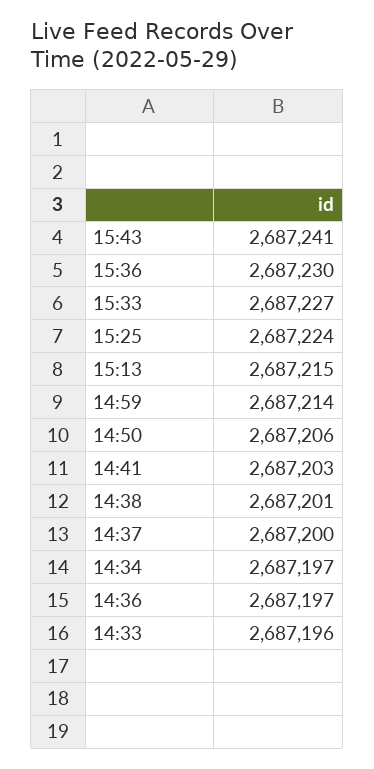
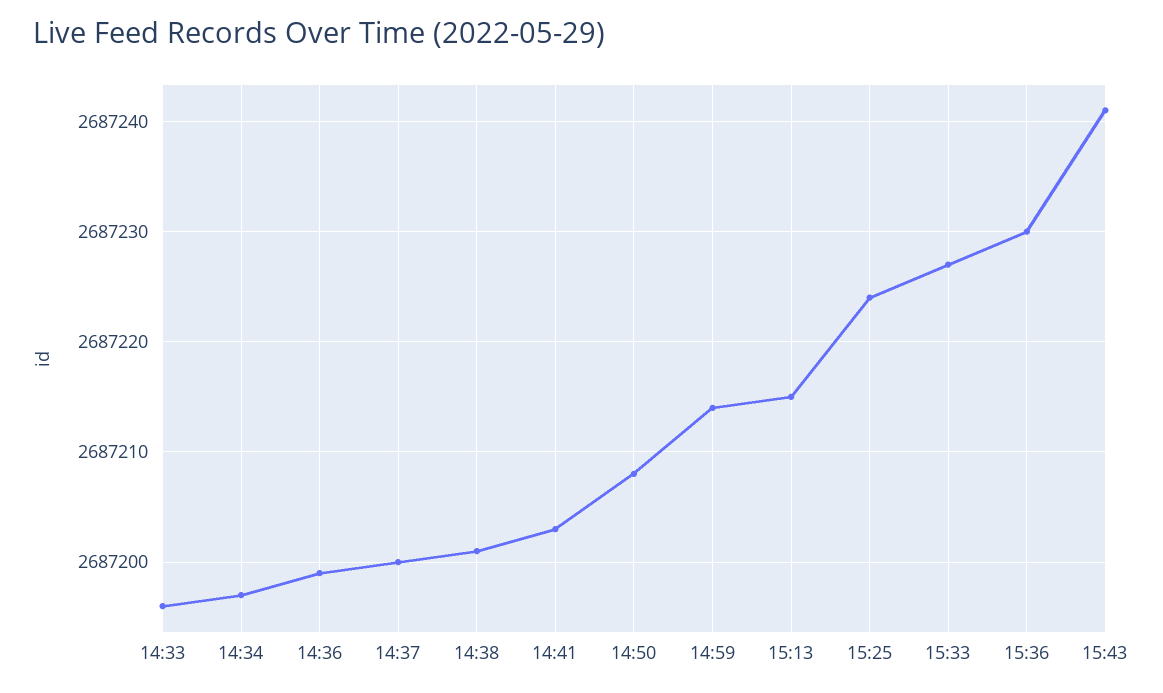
14:50: 2687206 -> 2687208
14:36: 2687197 -> 2687199

